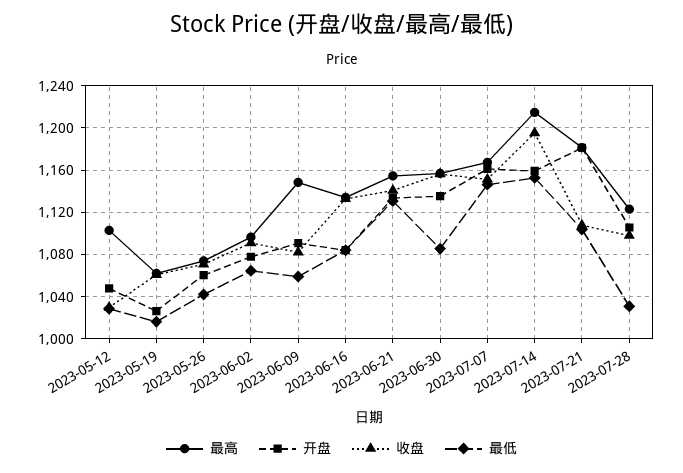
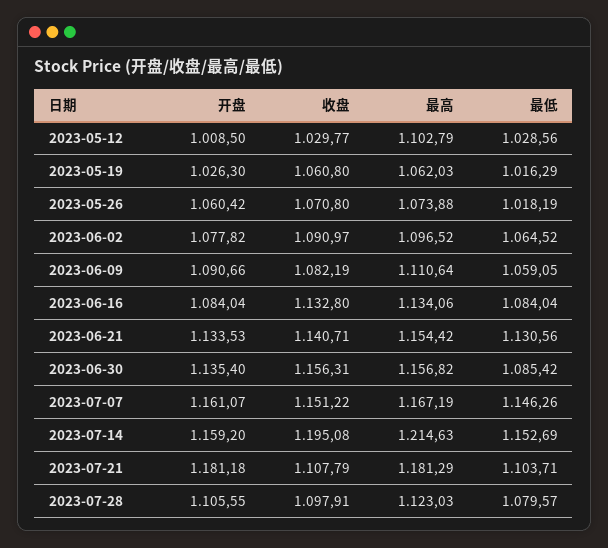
开盘, 2023-05-12: 1050 -> 1008.5
最低, 2023-05-26: 1040 -> 1018.19
最高, 2023-06-09: 1150 -> 1110.64
最低, 2023-07-28: 1030 -> 1079.57

